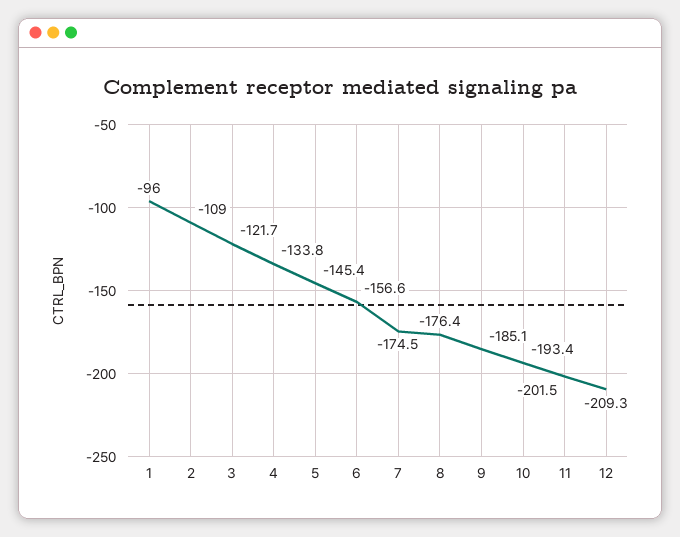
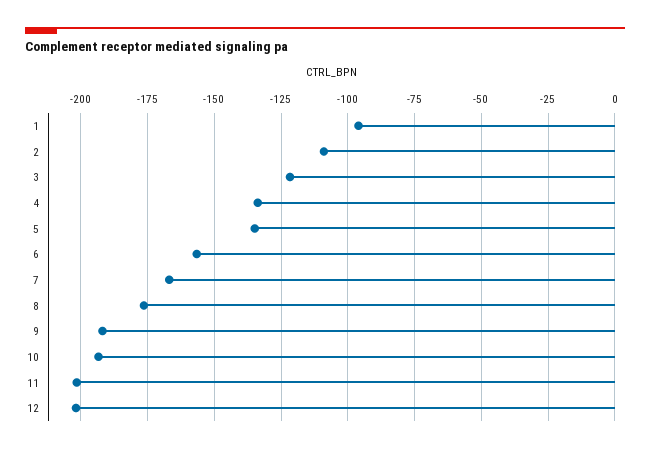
5: -145.4 -> -135
7: -174.5 -> -167.5
9: -185.1 -> -192.5
12: -209.3 -> -202.5

